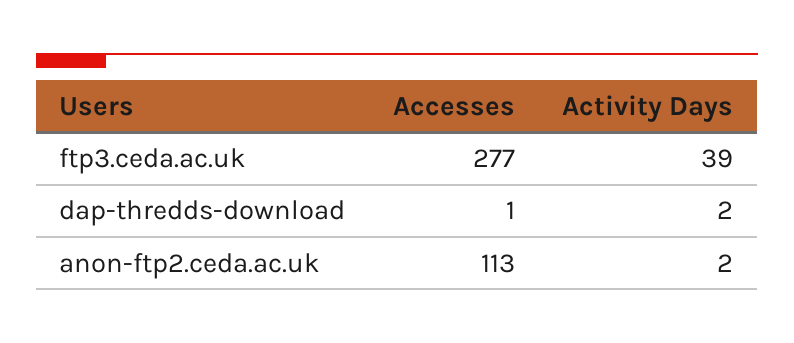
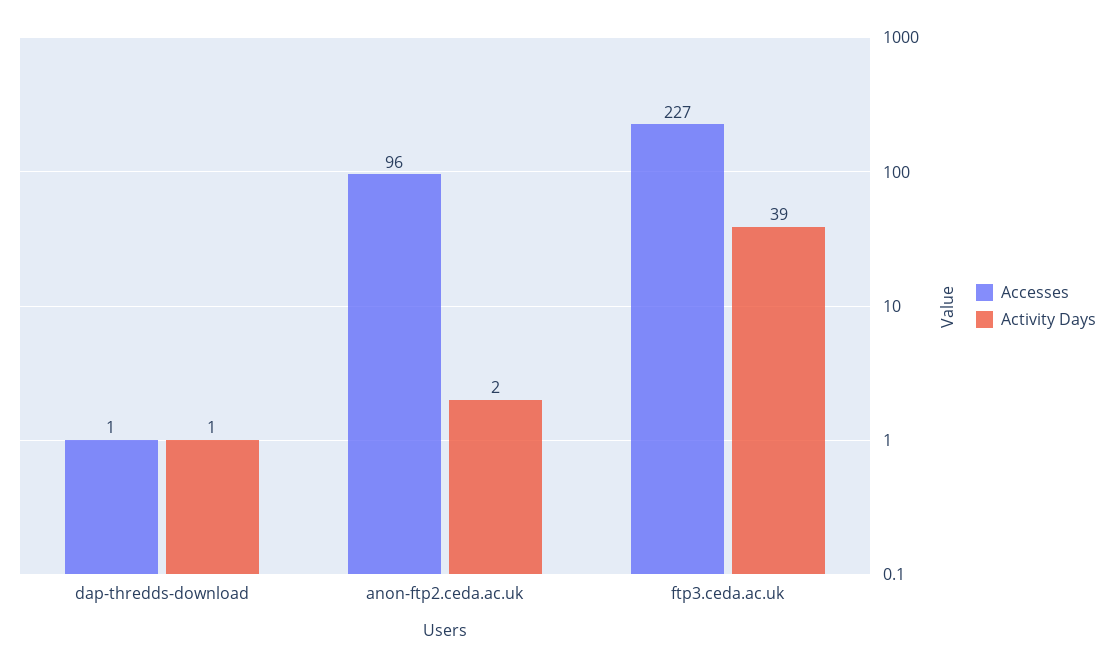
Accesses, ftp3.ceda.ac.uk: 277 -> 227
Activity Days, dap-thredds-download: 2 -> 1
Accesses, anon-ftp2.ceda.ac.uk: 113 -> 96

